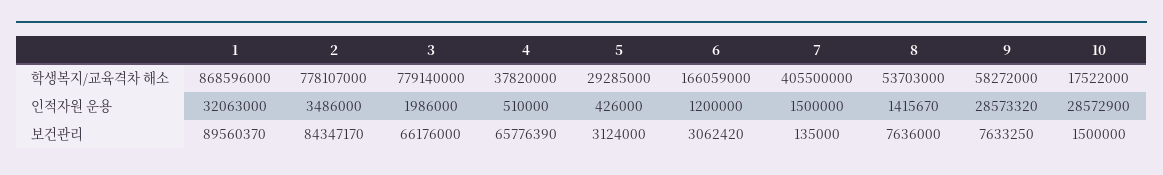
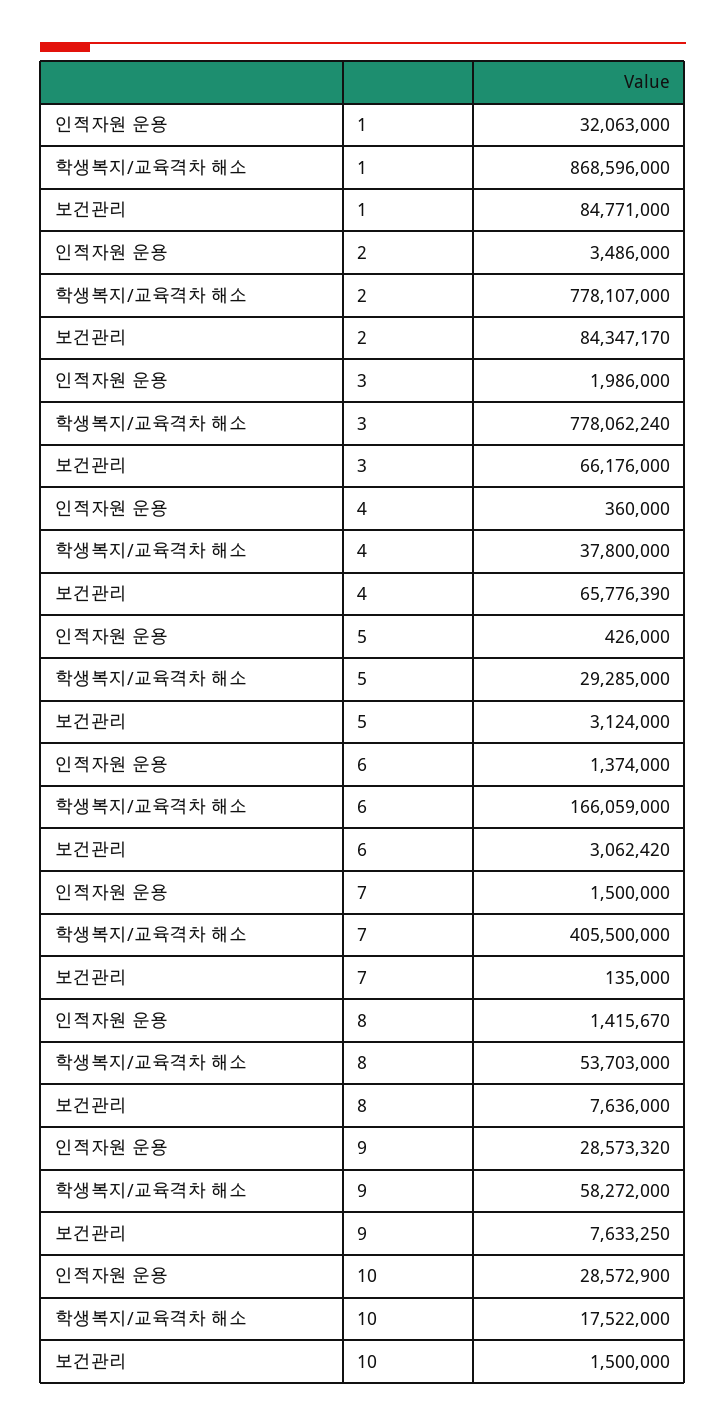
3, 학생복지/교육격차 해소: 779140000 -> 778062240
4, 학생복지/교육격차 해소: 37820000 -> 37800000
4, 인적자원 운용: 510000 -> 360000
6, 인적자원 운용: 1200000 -> 1374000
1, 보건관리: 89560370 -> 84771000

